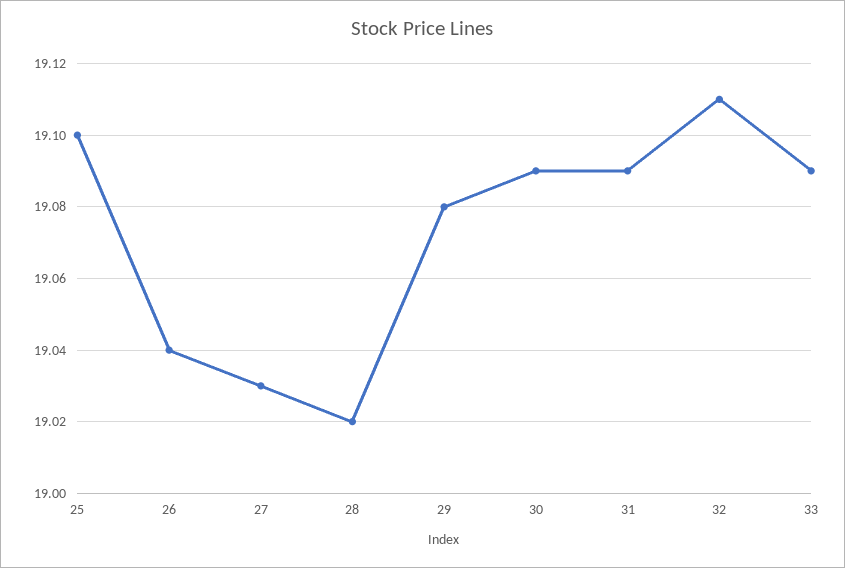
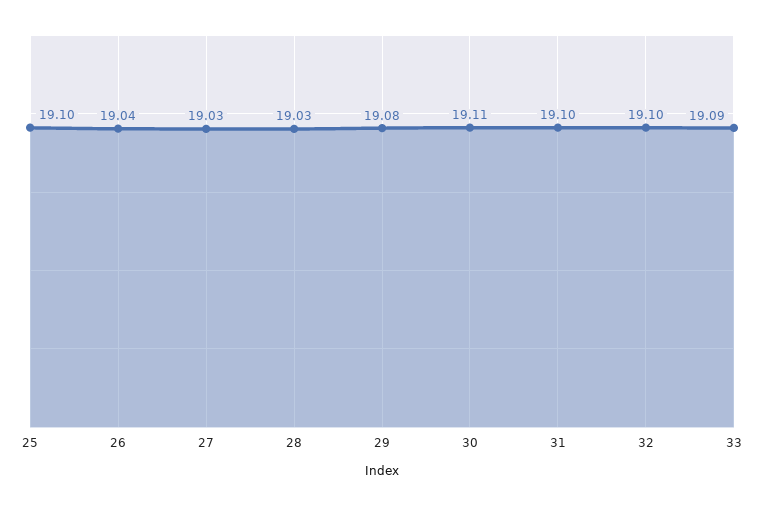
28: 19.02 -> 19.03
30: 19.09 -> 19.11
31: 19.09 -> 19.1
32: 19.11 -> 19.1

